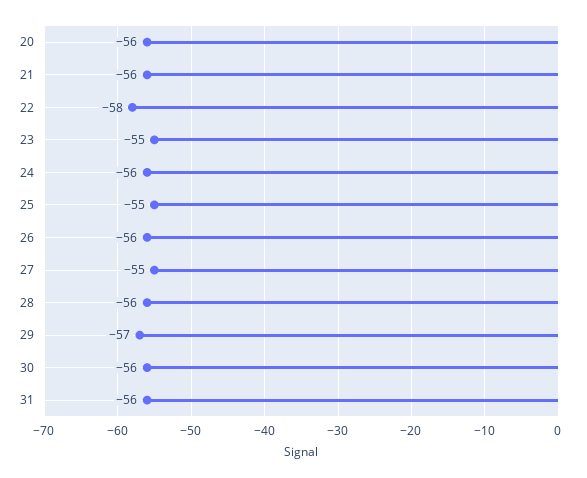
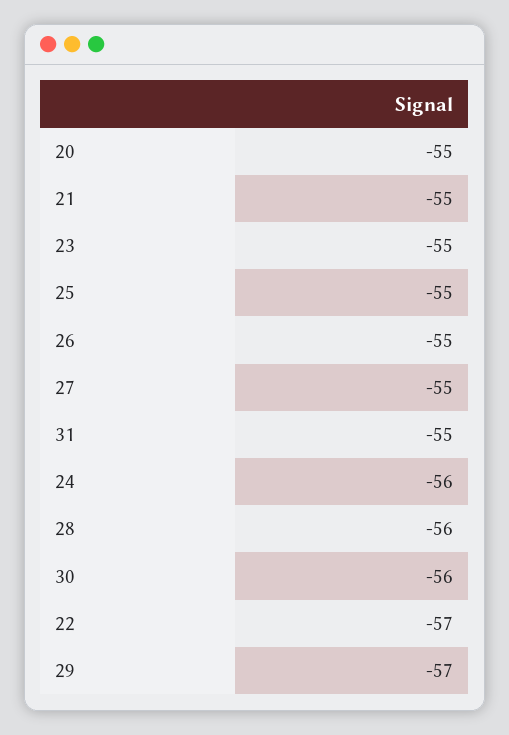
20: -56 -> -55
21: -56 -> -55
22: -58 -> -57
26: -56 -> -55
31: -56 -> -55

